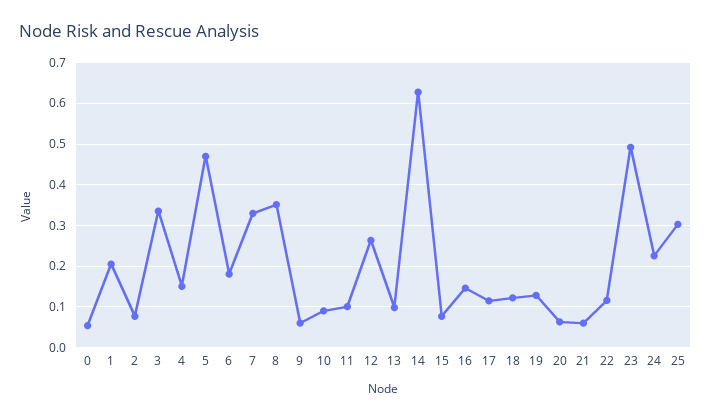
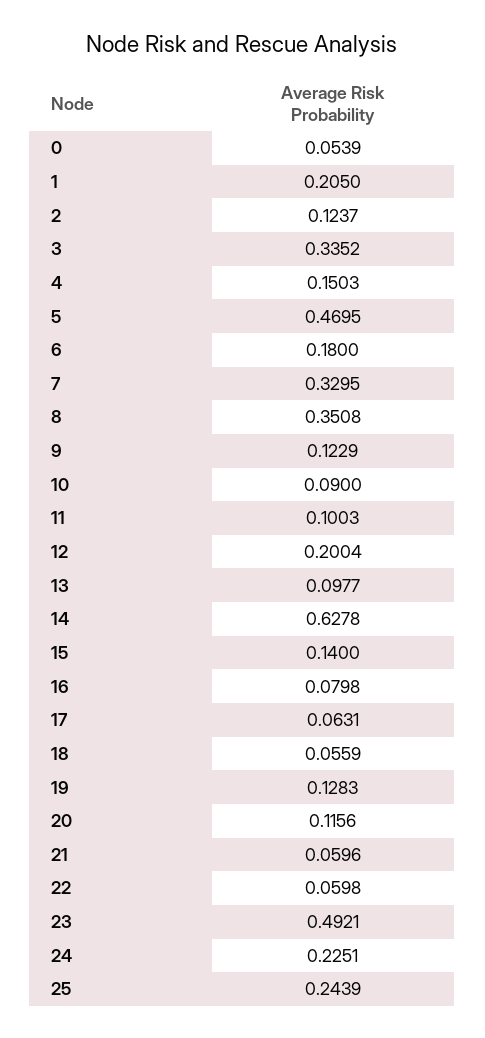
2: 0.08 -> 0.1237
9: 0.06 -> 0.1229
12: 0.26 -> 0.2004
15: 0.08 -> 0.14
16: 0.14 -> 0.0798
17: 0.12 -> 0.0631
18: 0.12 -> 0.0559
20: 0.06 -> 0.1156
22: 0.12 -> 0.0598
25: 0.3 -> 0.2439

